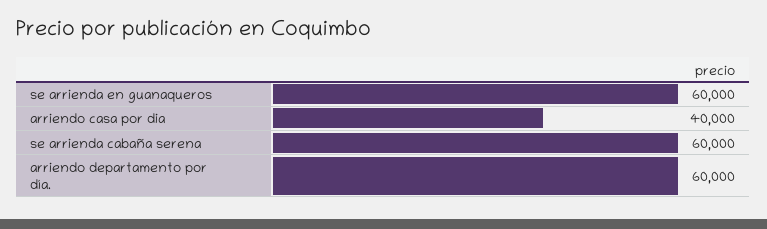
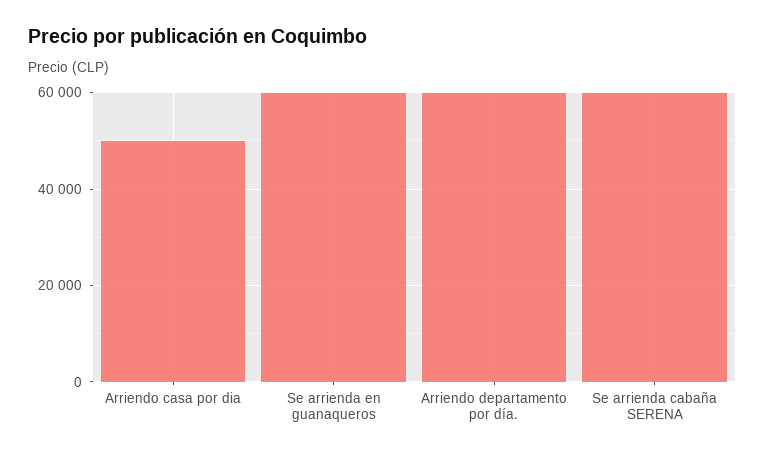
arriendo casa por dia: 40000 -> 50000

